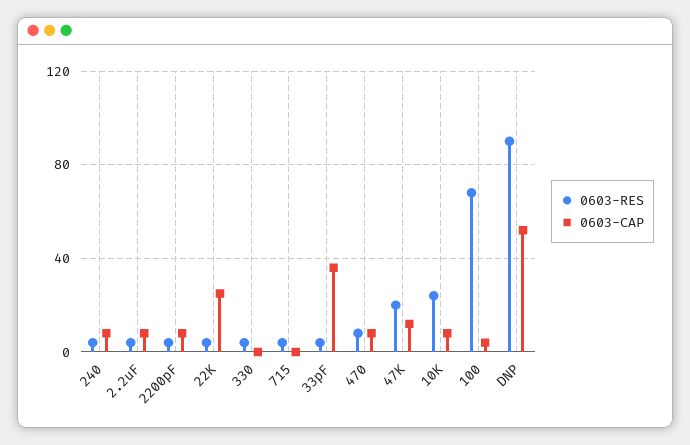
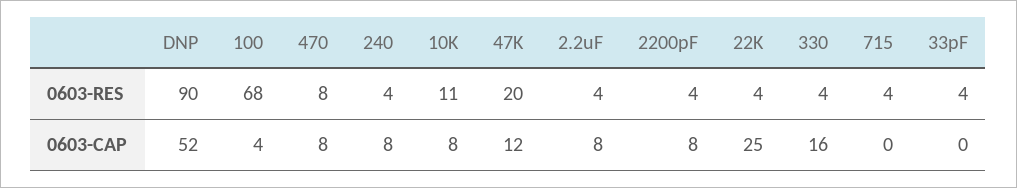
0603-CAP, 330: 0 -> 16
0603-CAP, 33pF: 35 -> 0
0603-RES, 10K: 25 -> 11

